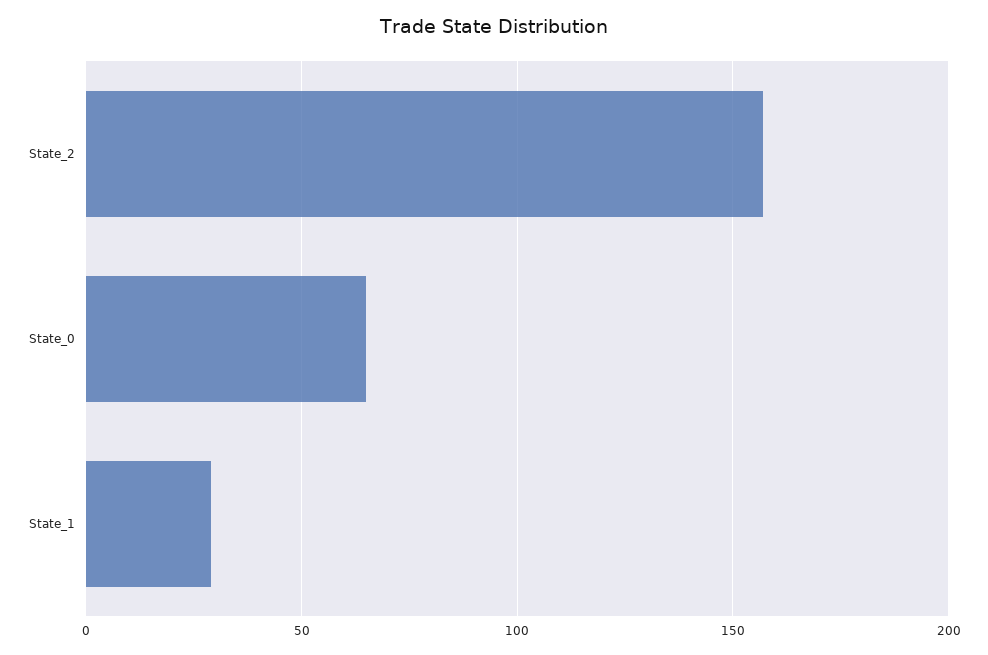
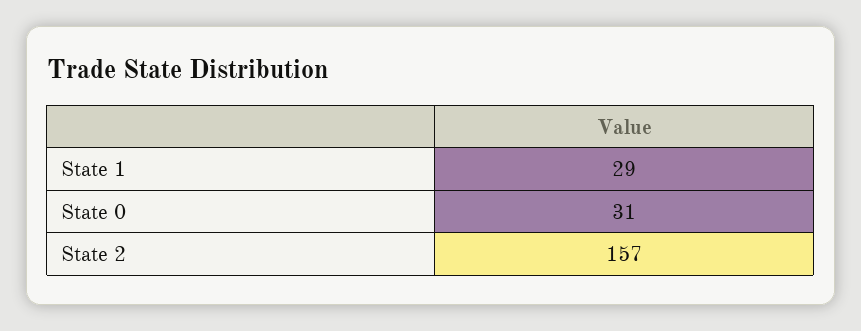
State_0: 65 -> 31

